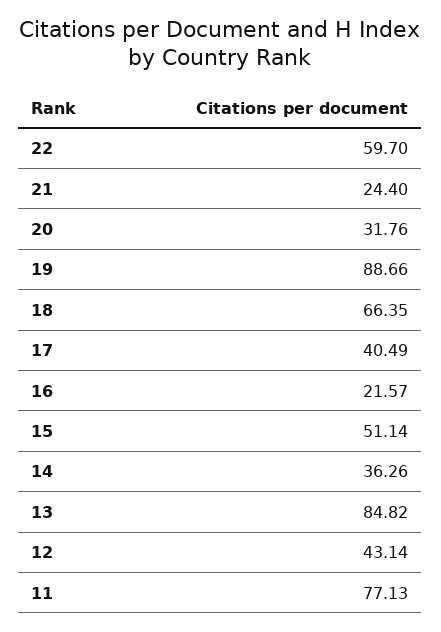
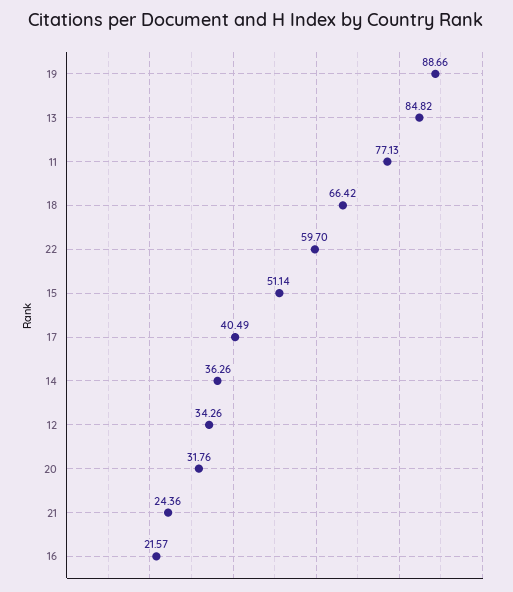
21: 24.4 -> 24.36
18: 66.35 -> 66.42
12: 43.14 -> 34.26

